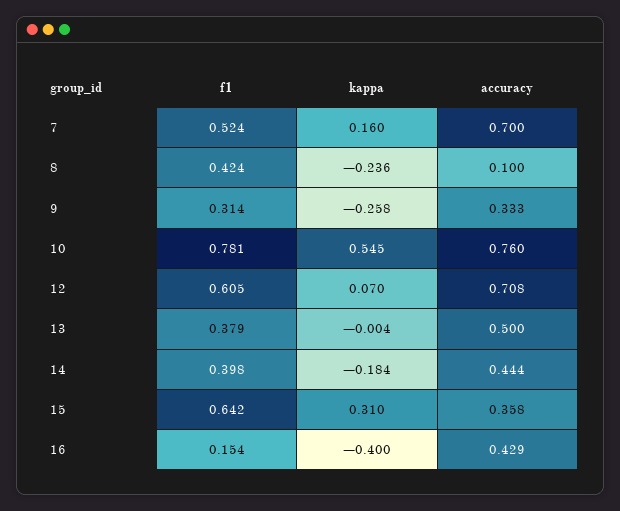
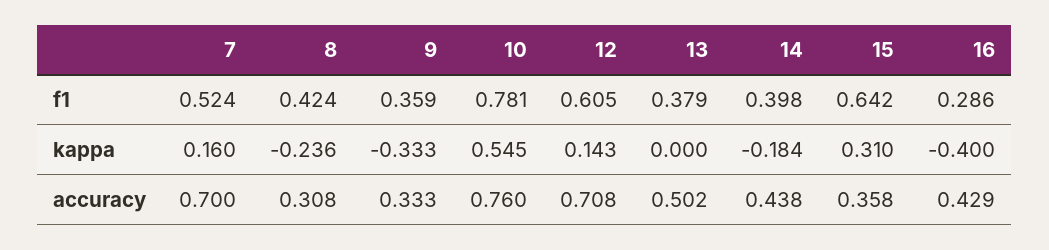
accuracy, 8: 0.1 -> 0.308
f1, 9: 0.314 -> 0.359
kappa, 9: -0.258 -> -0.333
kappa, 12: 0.07 -> 0.143
kappa, 13: -0.004 -> 0
accuracy, 13: 0.5 -> 0.502
accuracy, 14: 0.444 -> 0.438
f1, 16: 0.154 -> 0.286

